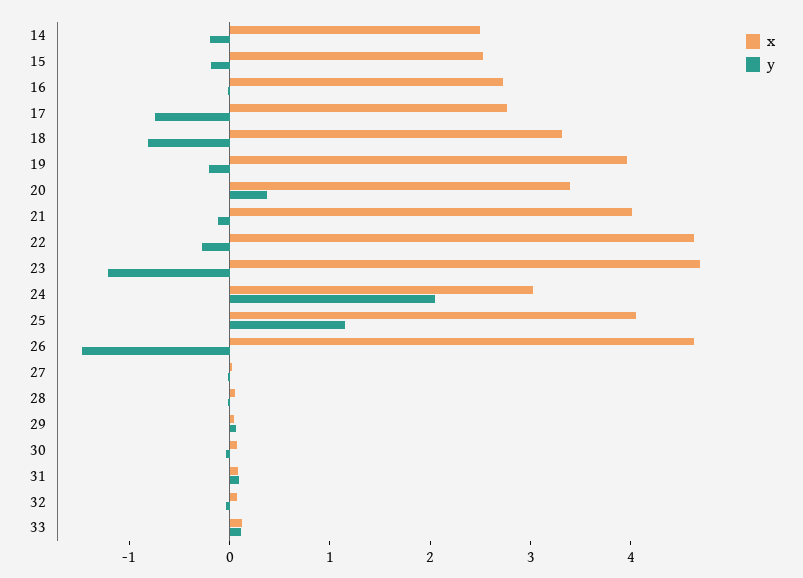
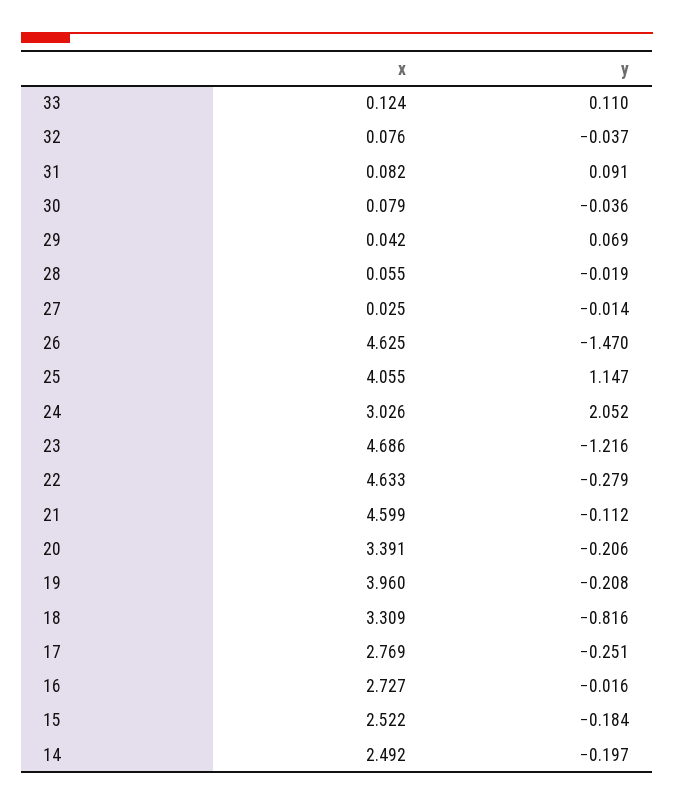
y, 17: -0.8 -> -0.251
y, 20: 0.4 -> -0.206
x, 21: 4 -> 4.599

